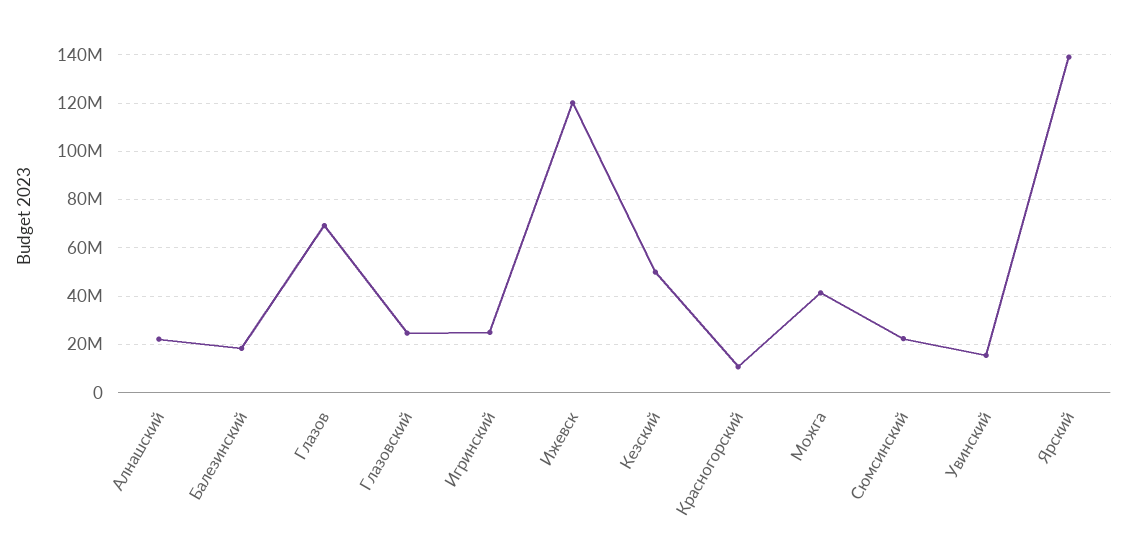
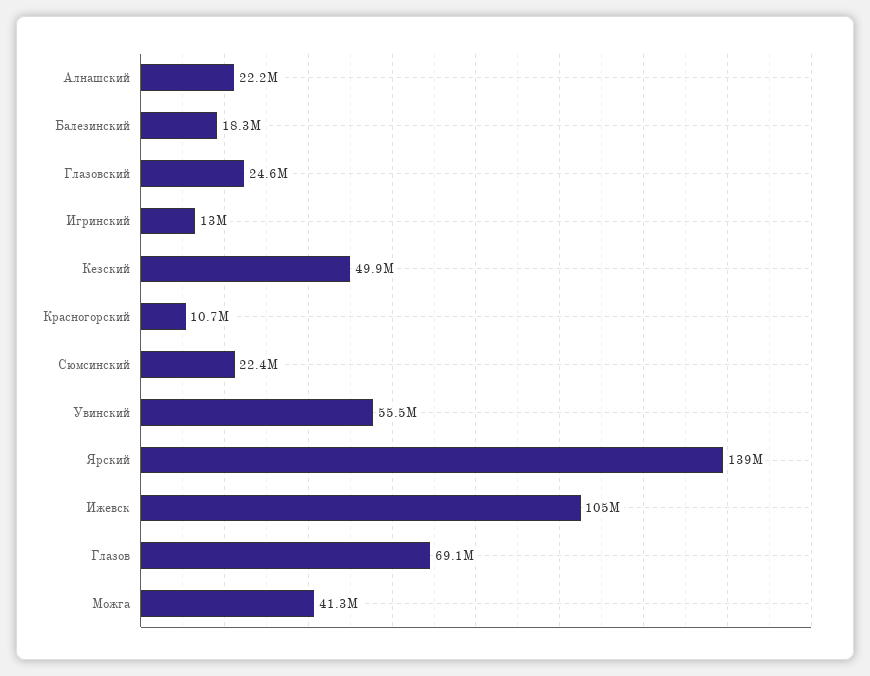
Игринский: 25000000 -> 13000000
Ижевск: 120000000 -> 105000000
Увинский: 15000000 -> 55500000

